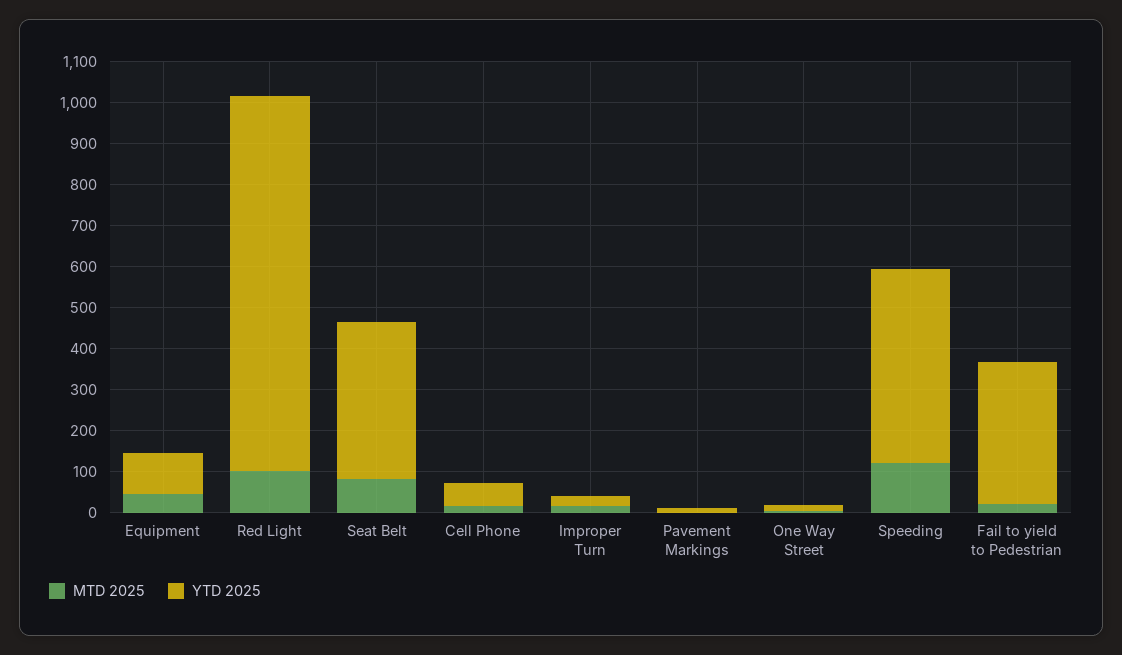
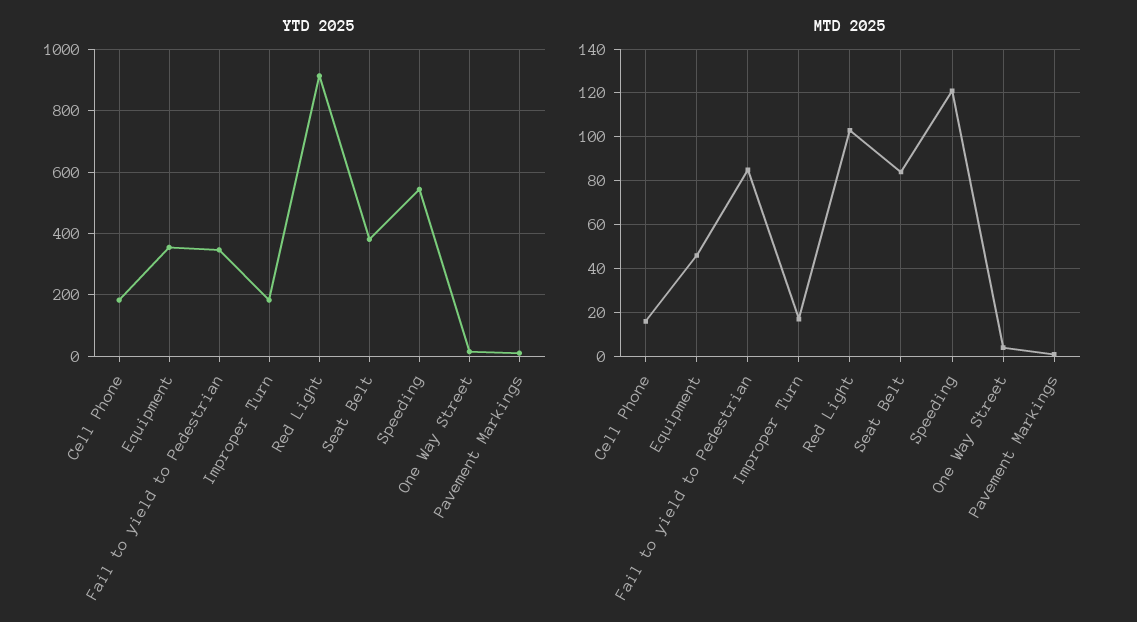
YTD 2025, Equipment: 100 -> 360
YTD 2025, Cell Phone: 60 -> 180
YTD 2025, Improper Turn: 20 -> 180
YTD 2025, Speeding: 480 -> 540
MTD 2025, Fail to yield to Pedestrian: 20 -> 85

